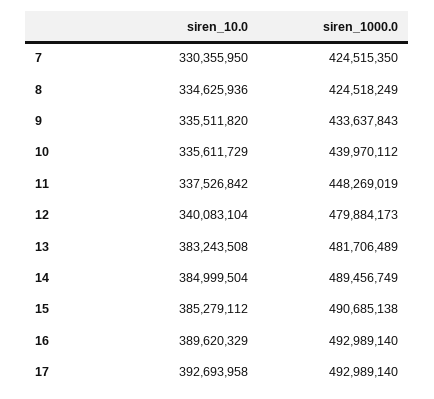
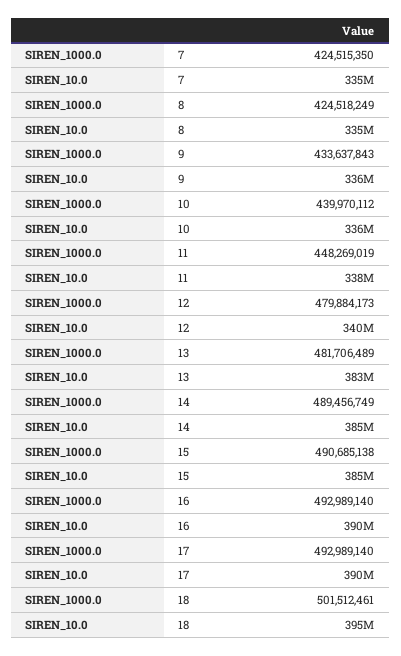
siren_10.0, 7: 330355950 -> 335000000
siren_10.0, 17: 392693958 -> 390000000
siren_1000.0, 18: none -> 501512461
siren_10.0, 18: none -> 395000000

